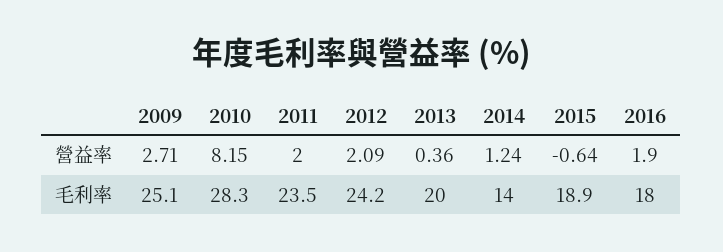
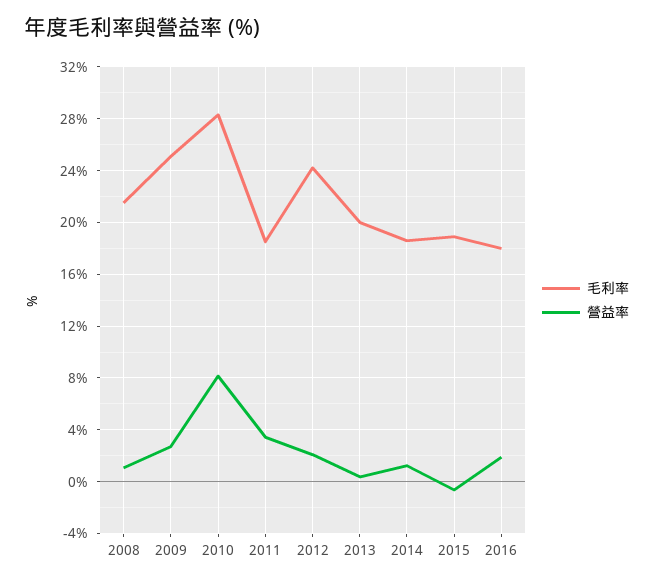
營益率, 2011: 2 -> 3.5
毛利率, 2011: 23.5 -> 18.5
毛利率, 2014: 14 -> 18.5
毛利率, 2008: none -> 21.5
營益率, 2008: none -> 1

